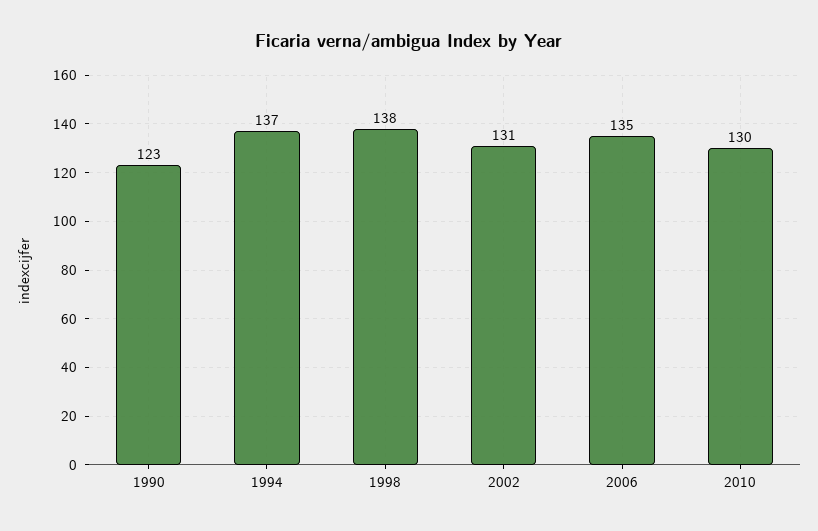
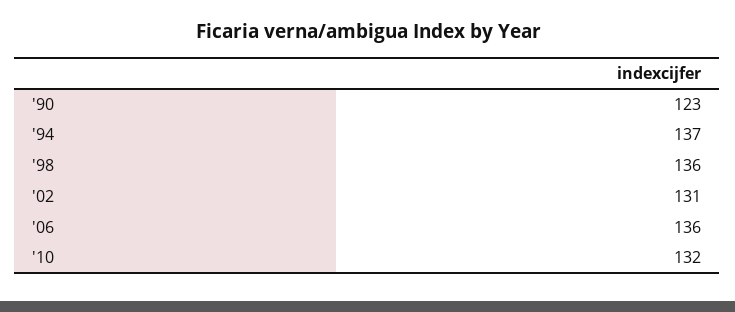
1998: 138 -> 136
2006: 135 -> 136
2010: 130 -> 132

